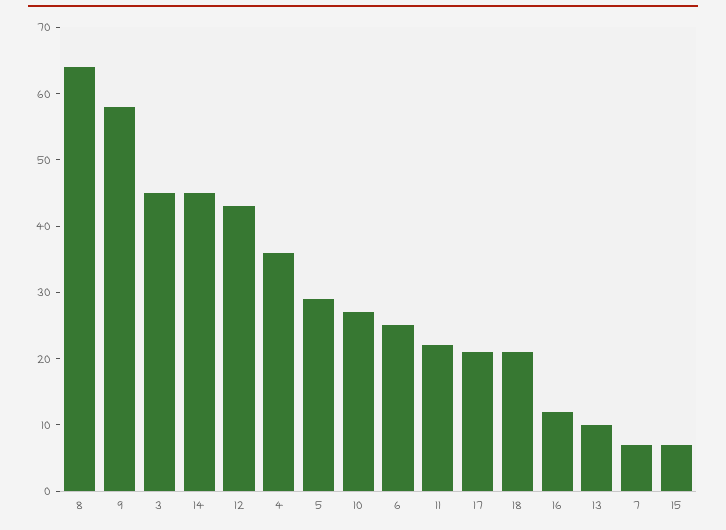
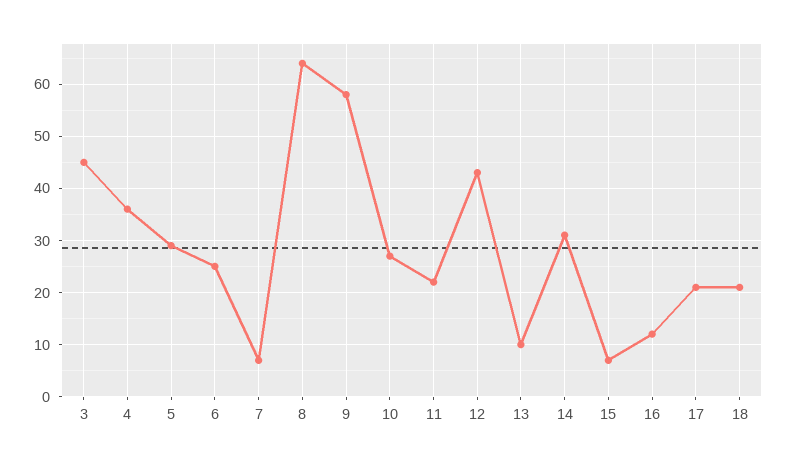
14: 45 -> 30

